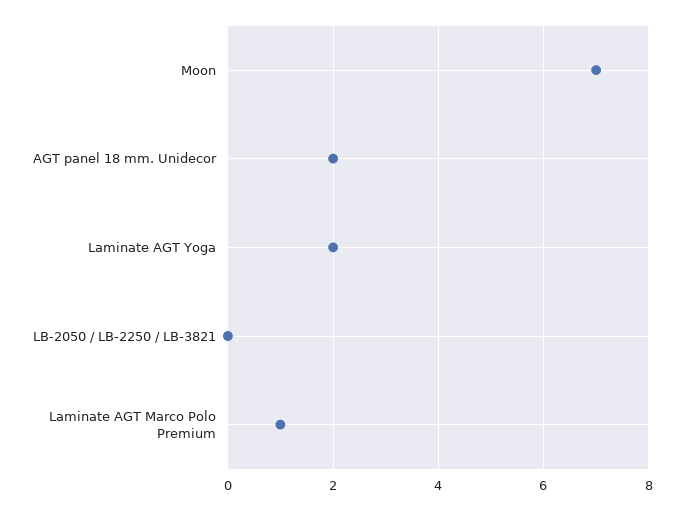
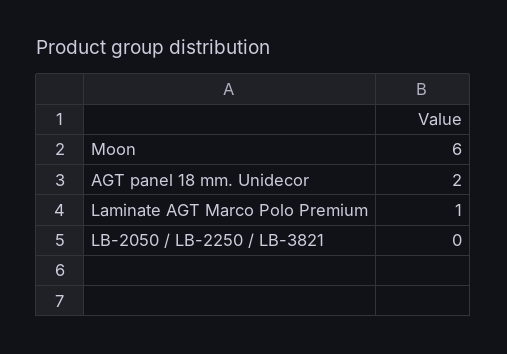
Moon: 7 -> 6
Laminate AGT Yoga: 2 -> none

